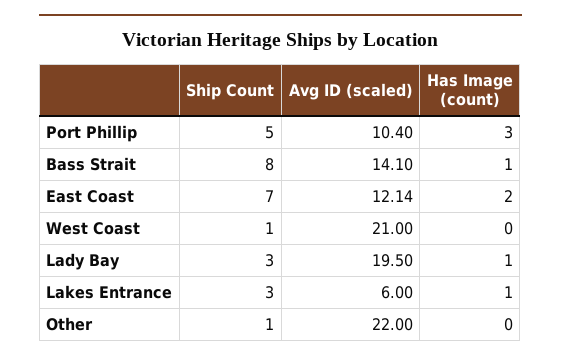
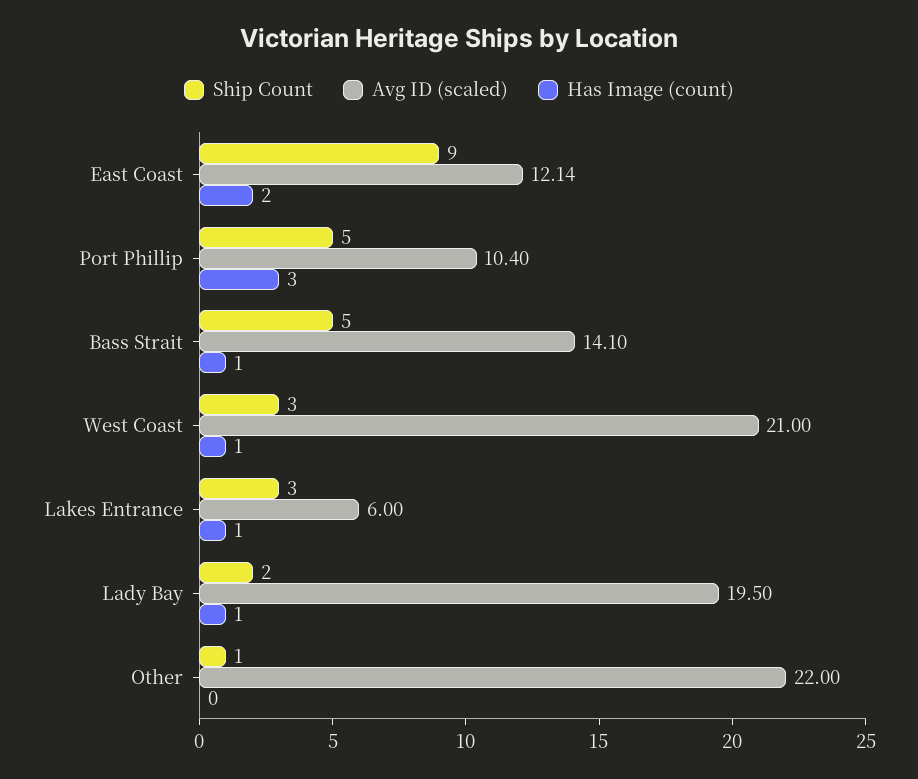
Ship Count, Bass Strait: 8 -> 5
Ship Count, East Coast: 7 -> 9
Ship Count, West Coast: 1 -> 3
Has Image (count), West Coast: 0 -> 1
Ship Count, Lady Bay: 3 -> 2

